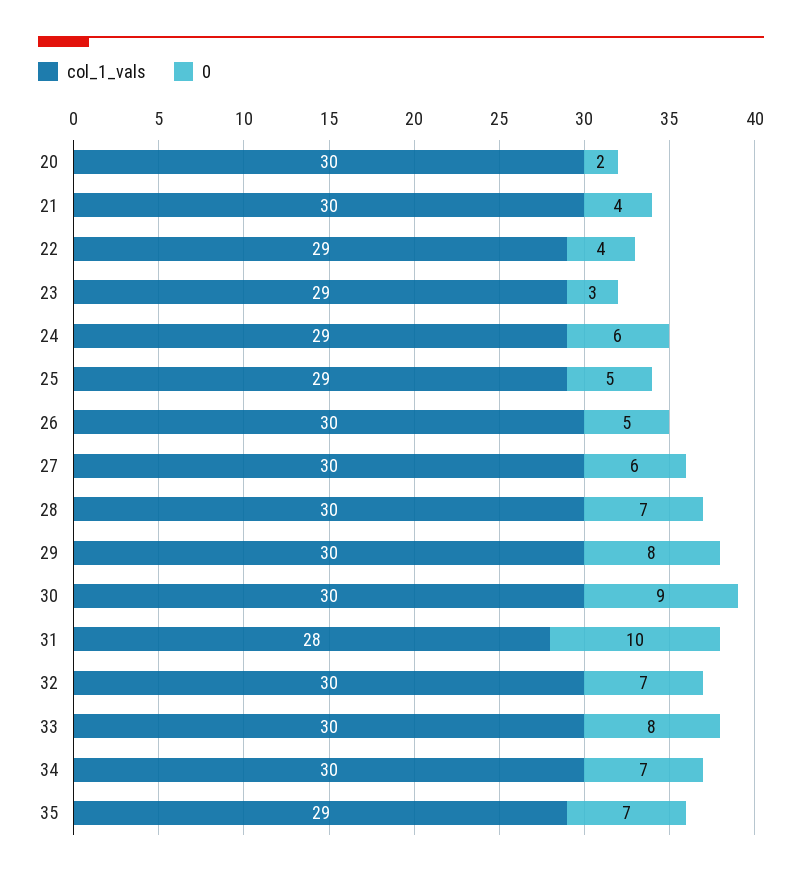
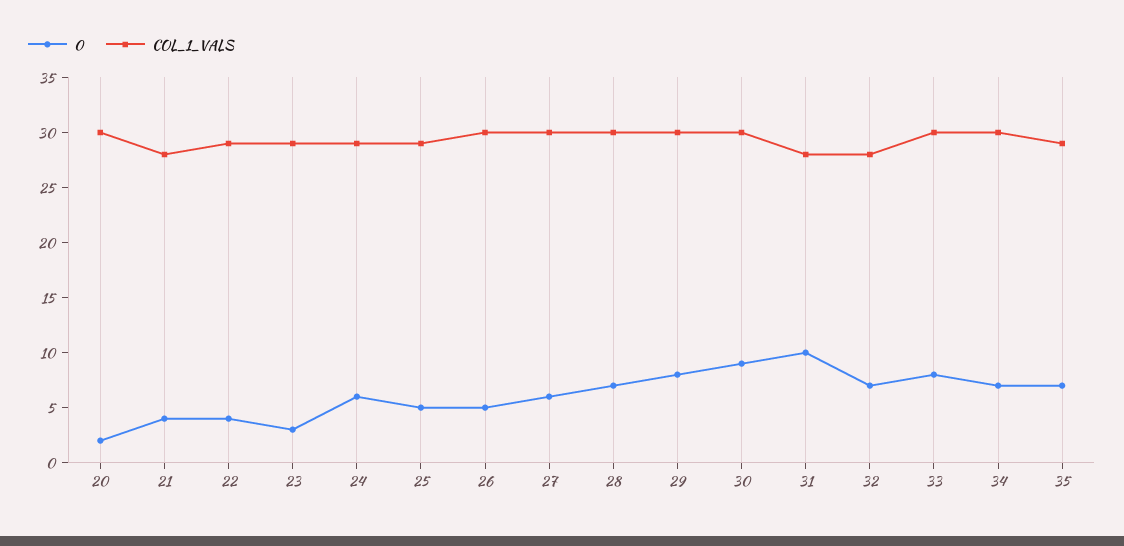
col_1_vals, 21: 30 -> 28
col_1_vals, 32: 30 -> 28

